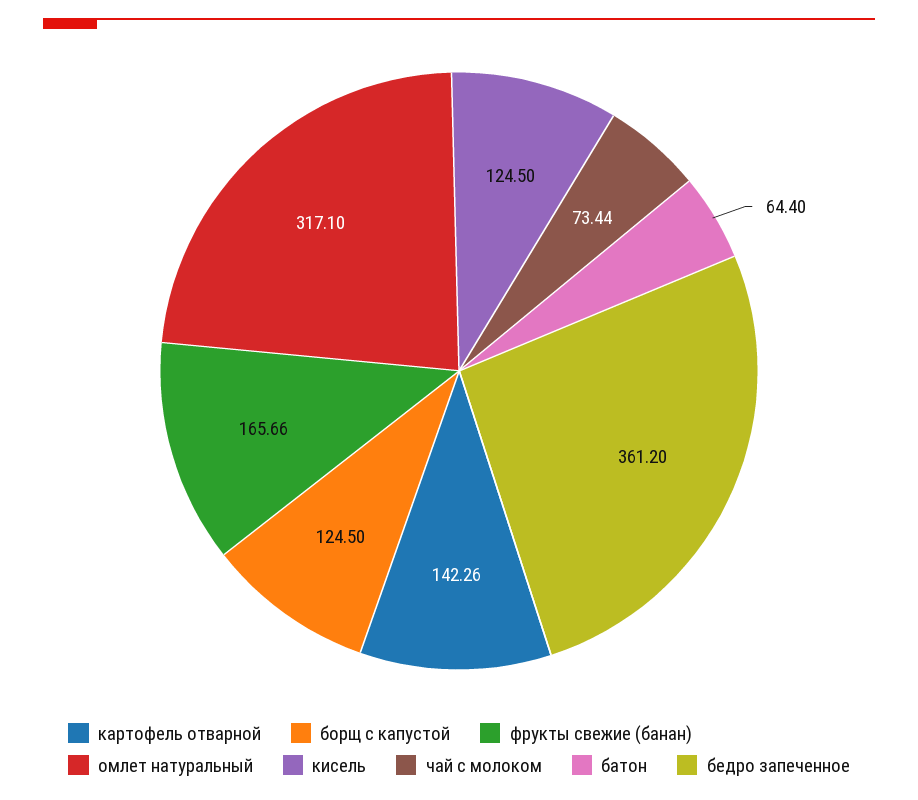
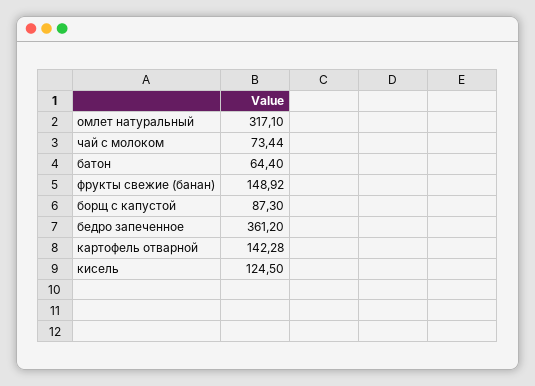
картофель отварной: 142.26 -> 142.28
борщ с капустой: 124.5 -> 87.3
фрукты свежие (банан): 165.66 -> 148.92

